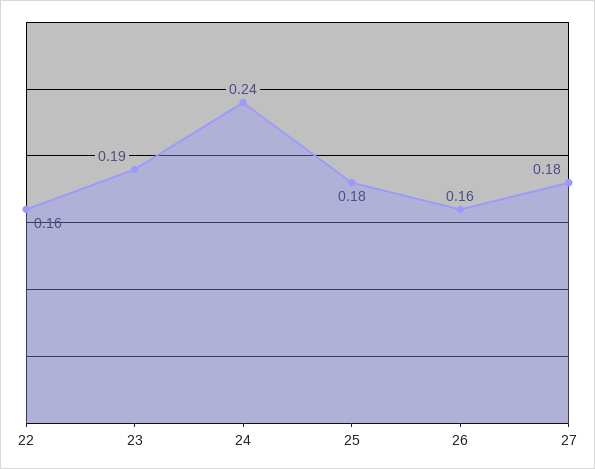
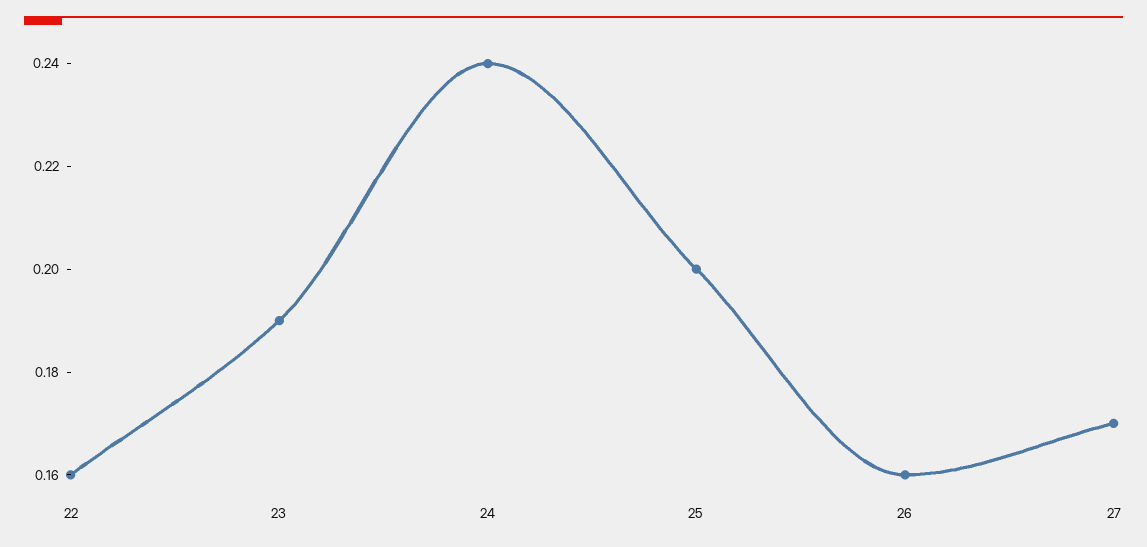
25: 0.18 -> 0.2
27: 0.18 -> 0.17

